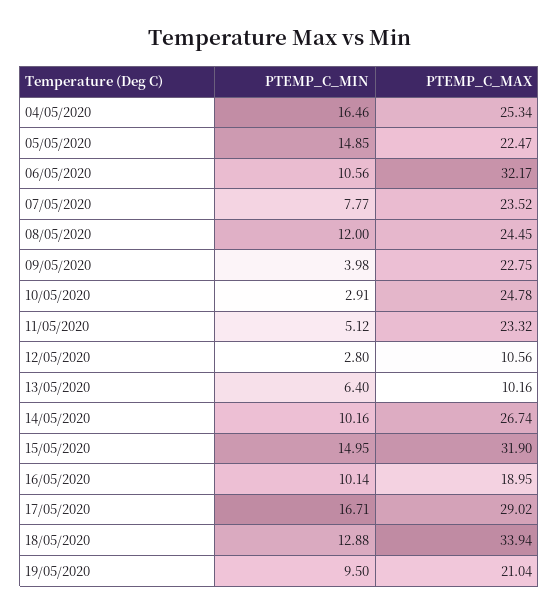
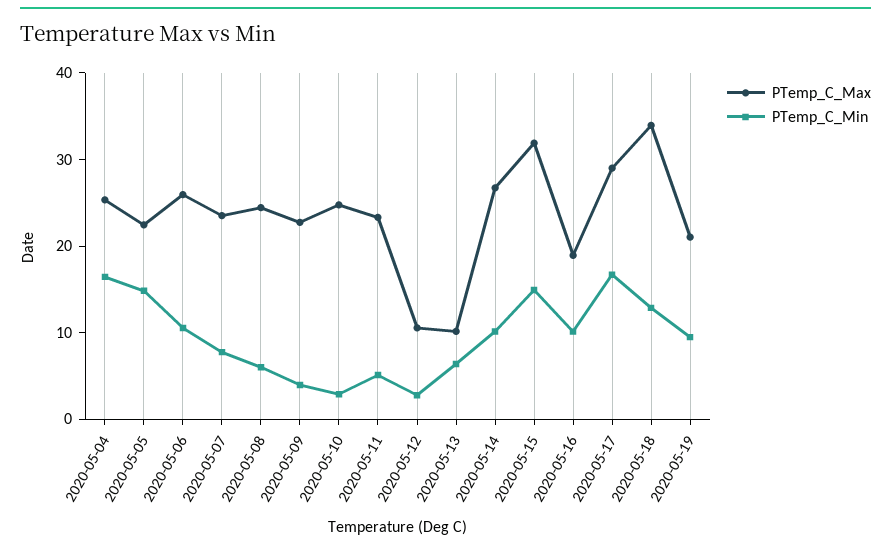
PTEMP_C_MAX, 06/05/2020: 32.17 -> 26
PTEMP_C_MIN, 08/05/2020: 12 -> 6

